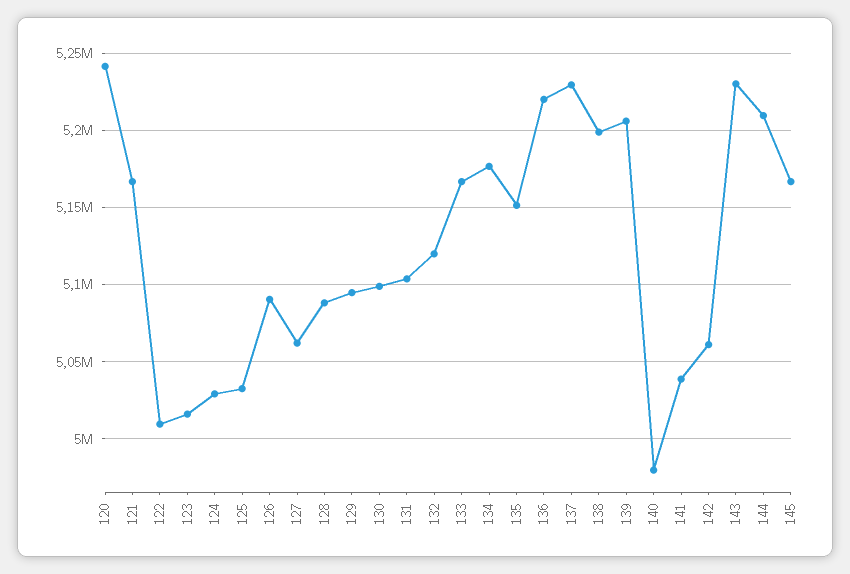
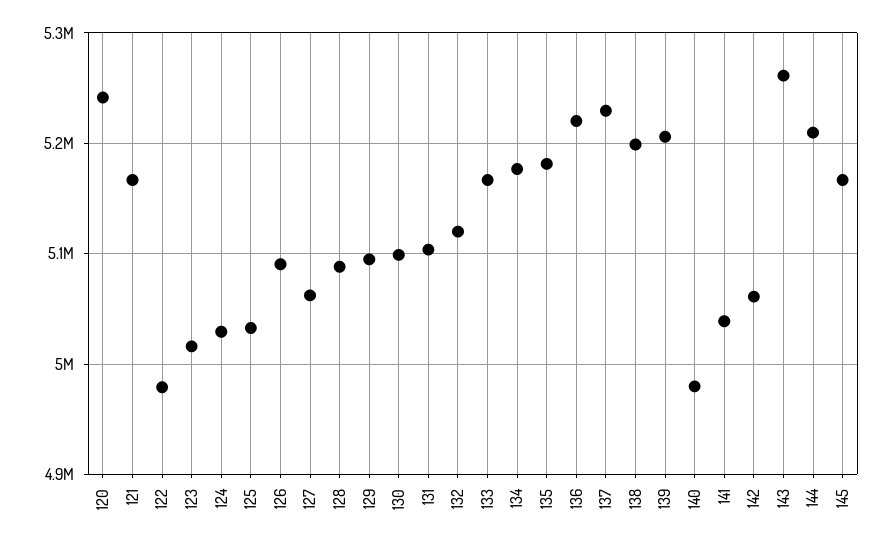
122: 5010000 -> 4980000
135: 5150000 -> 5180000
143: 5230000 -> 5260000

